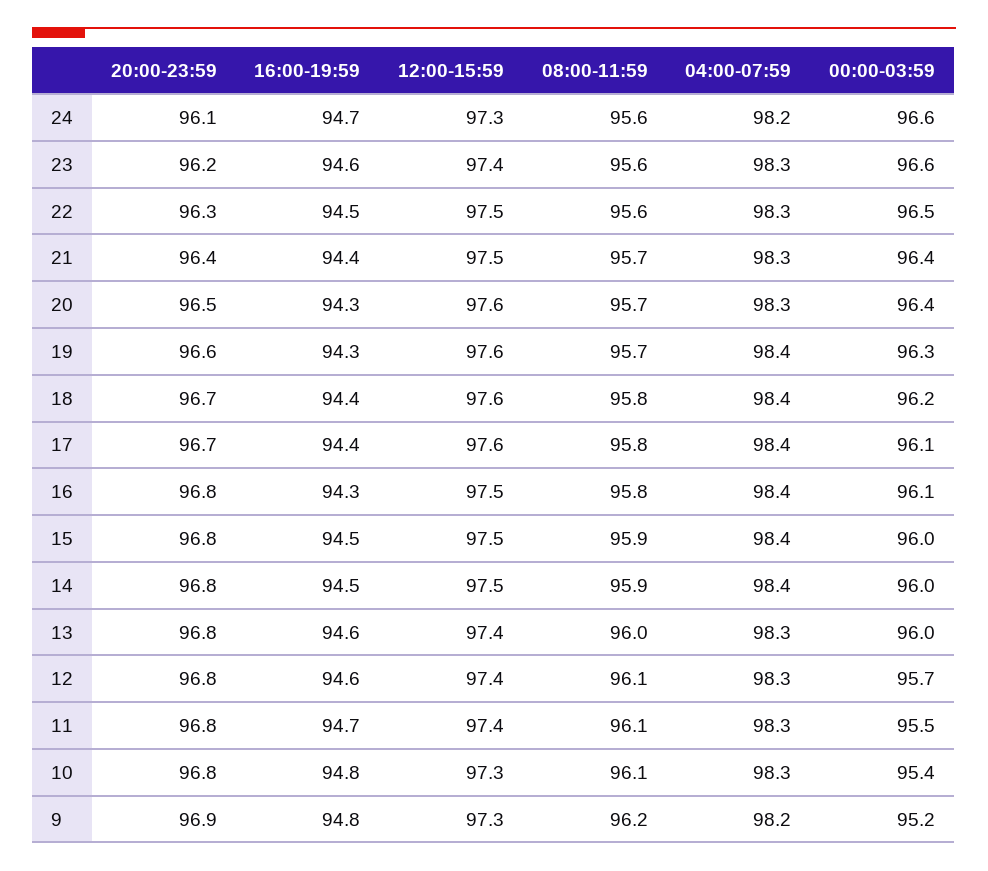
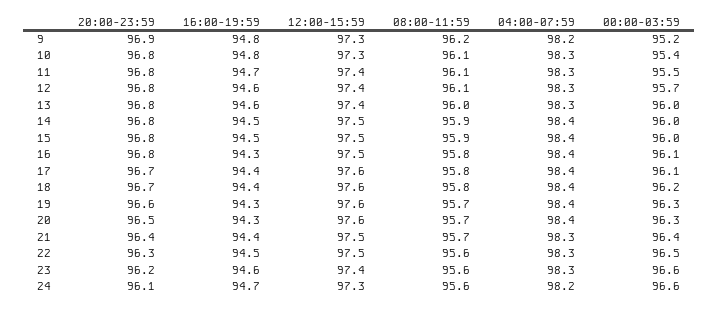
04:00-07:59, 20: 98.3 -> 98.4
00:00-03:59, 20: 96.4 -> 96.3

